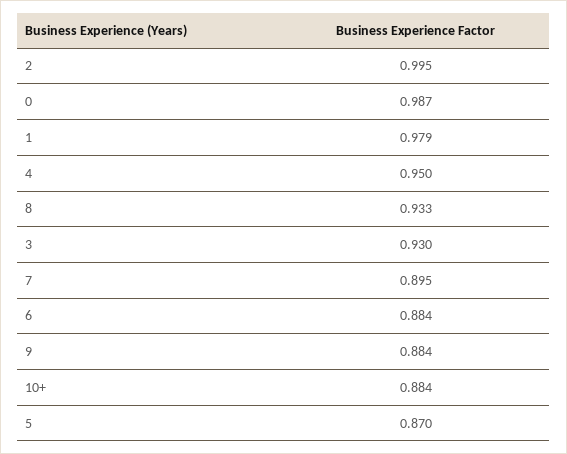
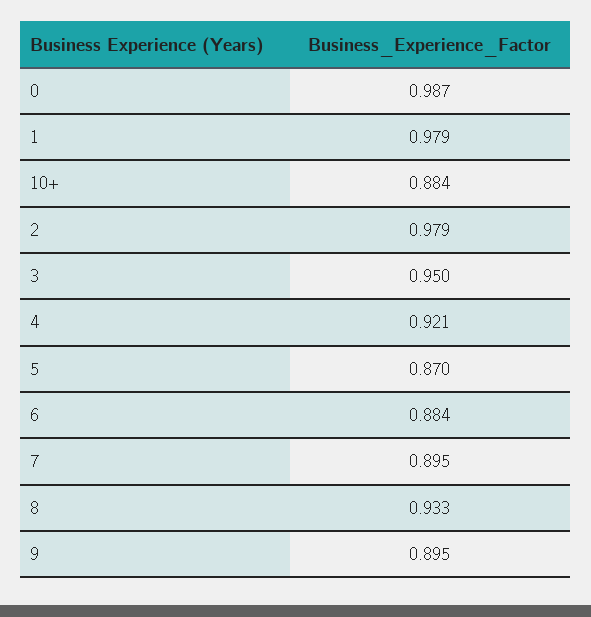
2: 0.995 -> 0.979
4: 0.95 -> 0.921
3: 0.93 -> 0.95
9: 0.884 -> 0.895

